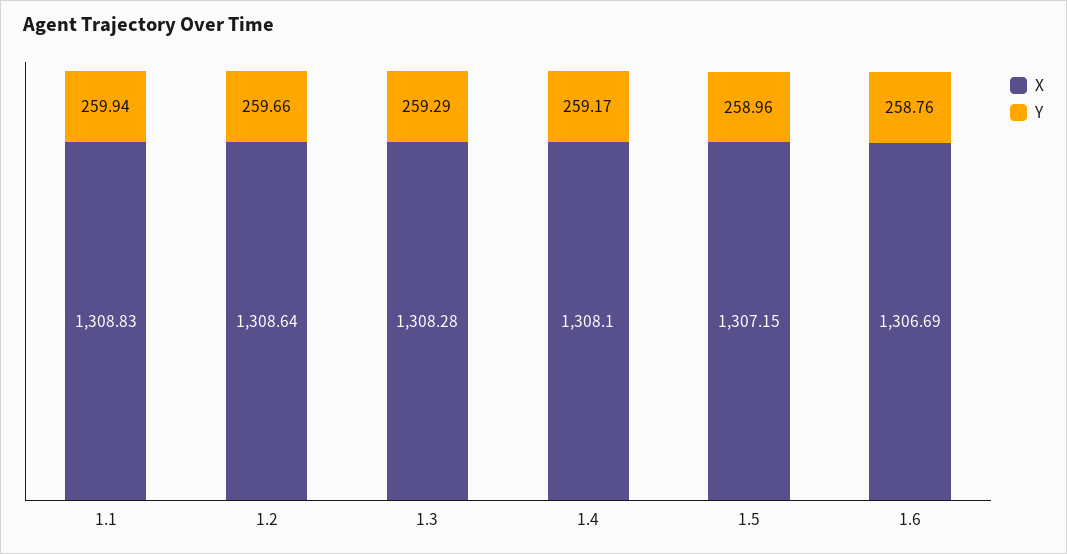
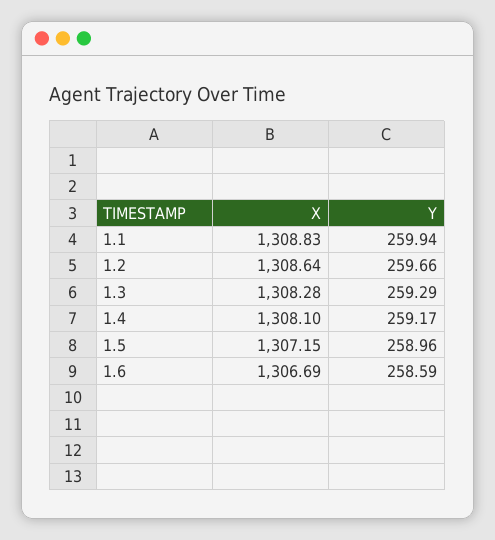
Y, 1.6: 258.76 -> 258.59

